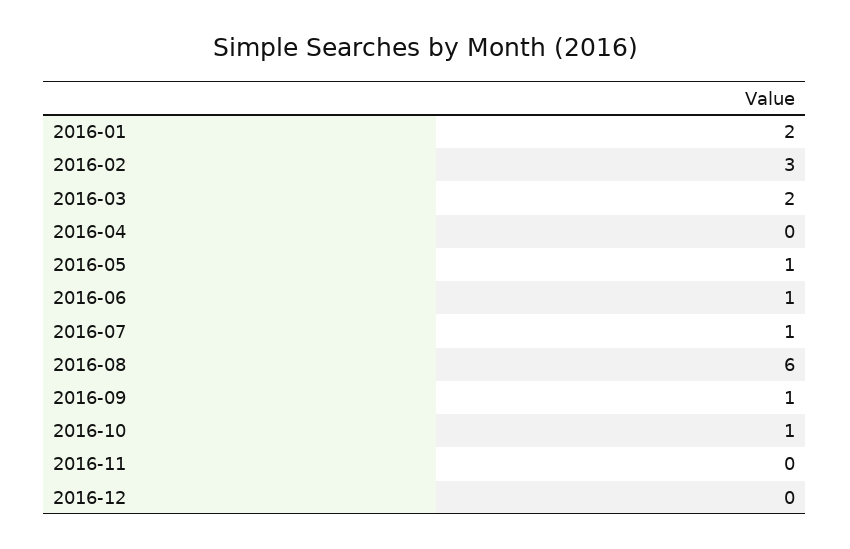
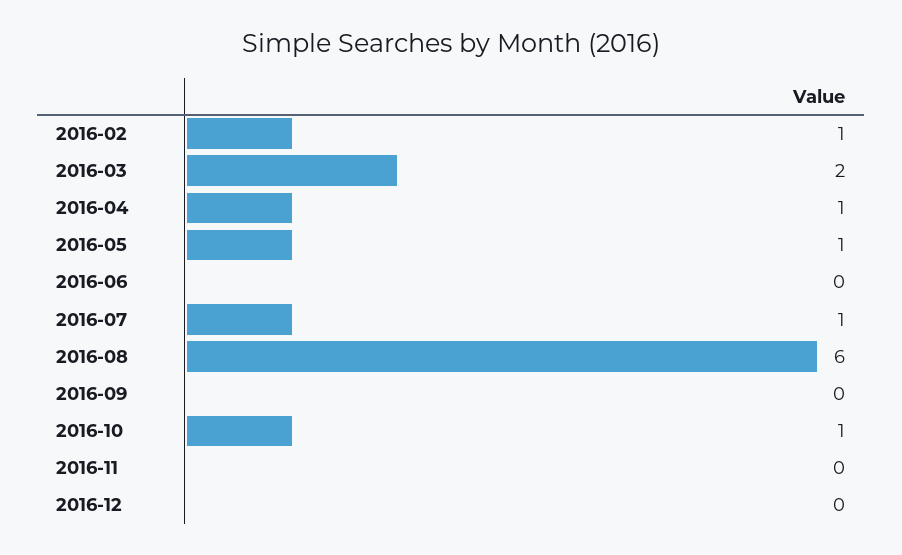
2016-01: 2 -> none
2016-02: 3 -> 1
2016-04: 0 -> 1
2016-06: 1 -> 0
2016-09: 1 -> 0

